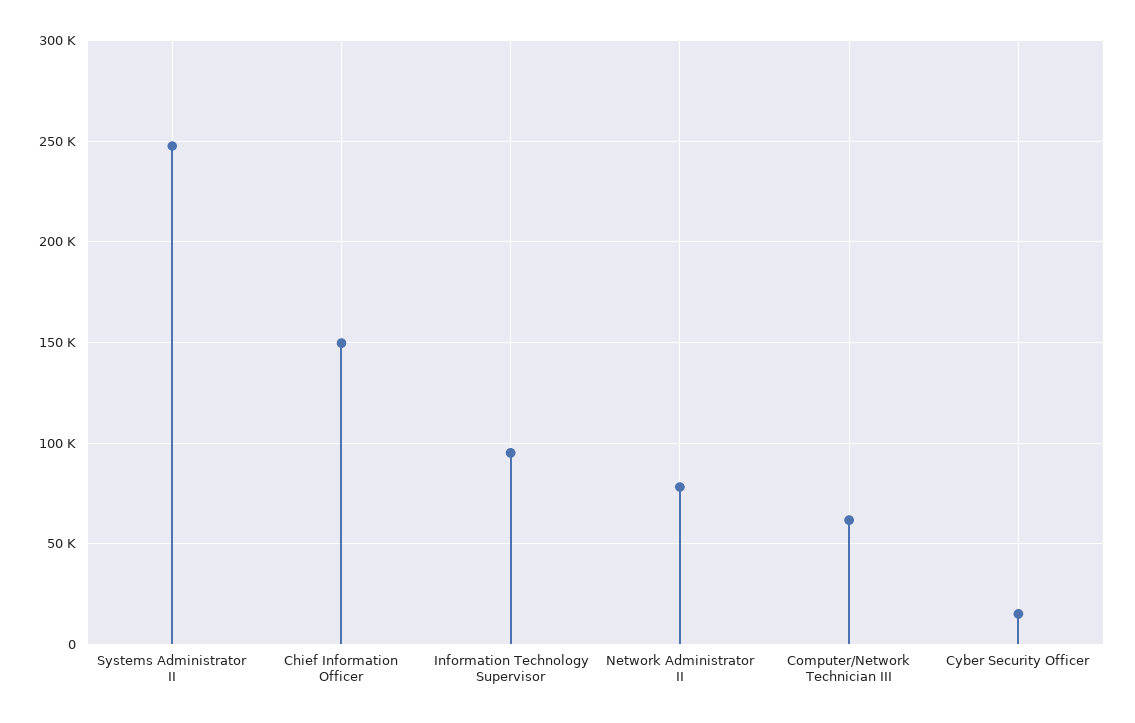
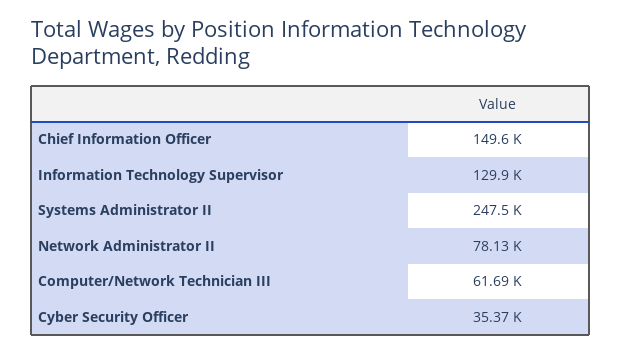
Information Technology Supervisor: 95000 -> 129900
Cyber Security Officer: 15000 -> 35370

